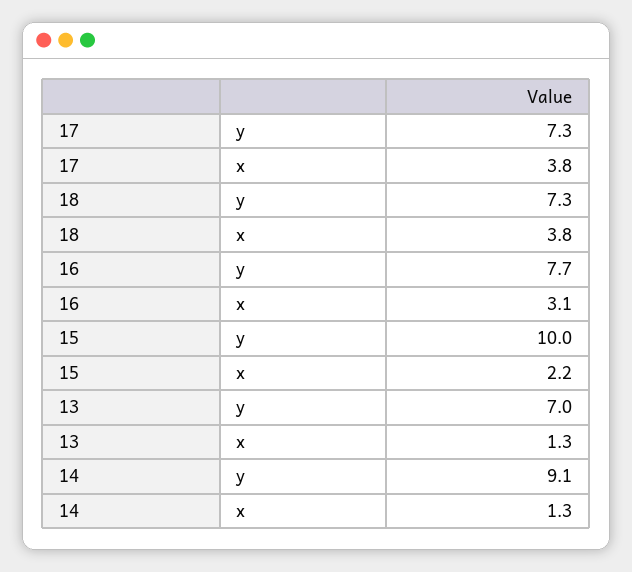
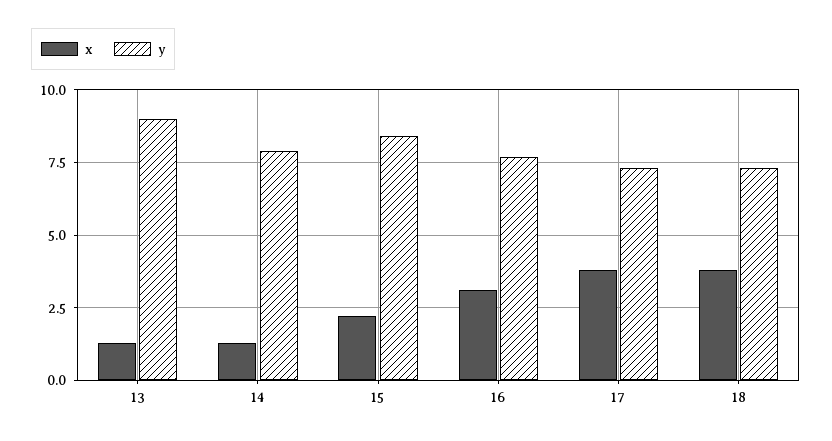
y, 15: 10 -> 8.5
y, 13: 7 -> 9
y, 14: 9.1 -> 8

